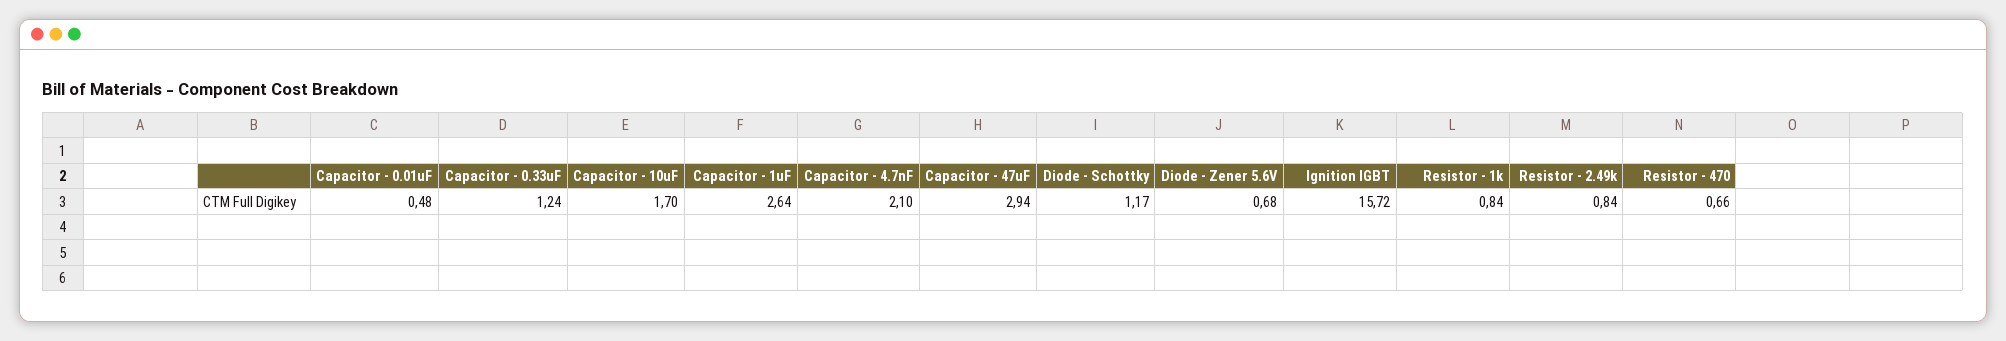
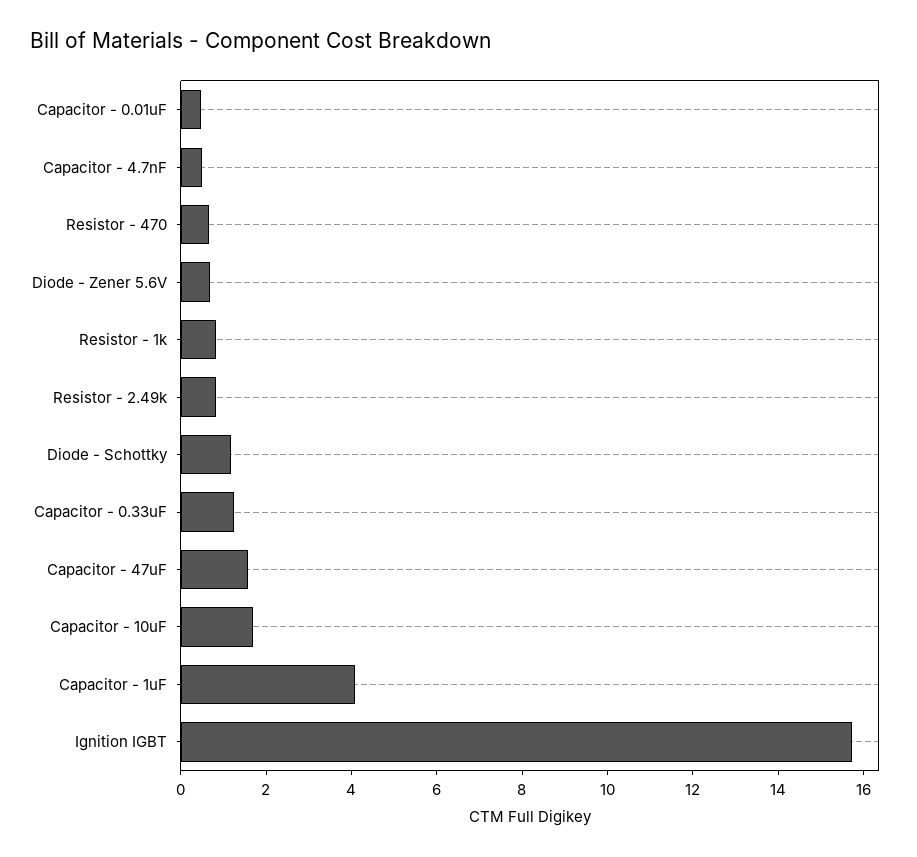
Capacitor - 1uF: 2.64 -> 4
Capacitor - 4.7nF: 2.1 -> 0.5
Capacitor - 47uF: 2.94 -> 1.5

